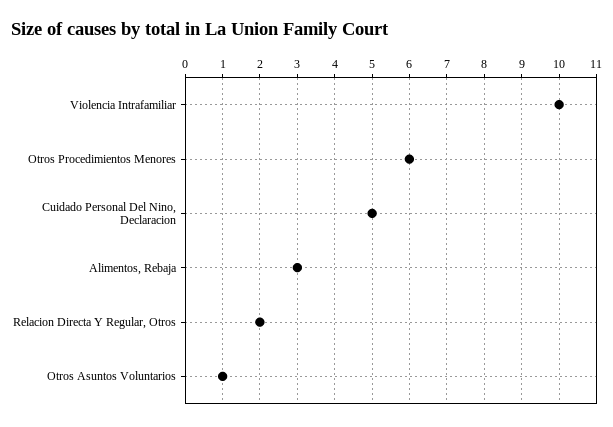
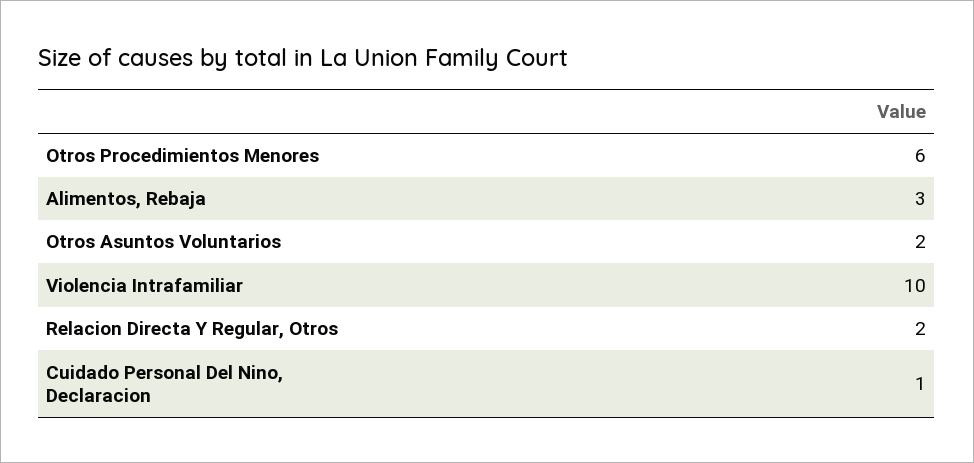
Cuidado Personal Del Nino, Declaracion: 5 -> 1
Otros Asuntos Voluntarios: 1 -> 2

